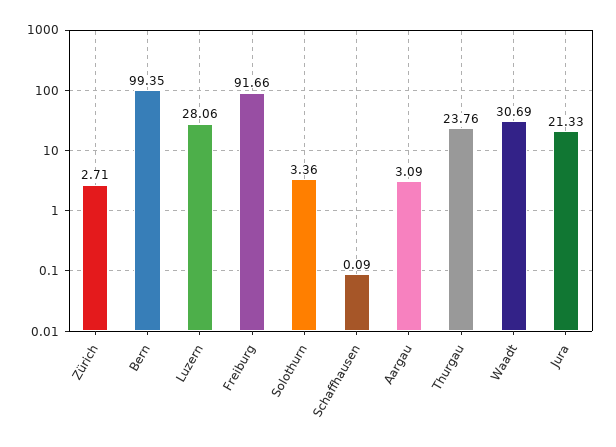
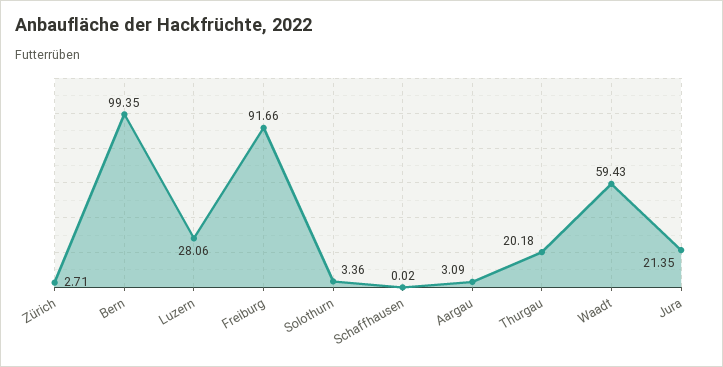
Schaffhausen: 0.09 -> 0.02
Thurgau: 23.76 -> 20.18
Waadt: 30.69 -> 59.43
Jura: 21.33 -> 21.35

